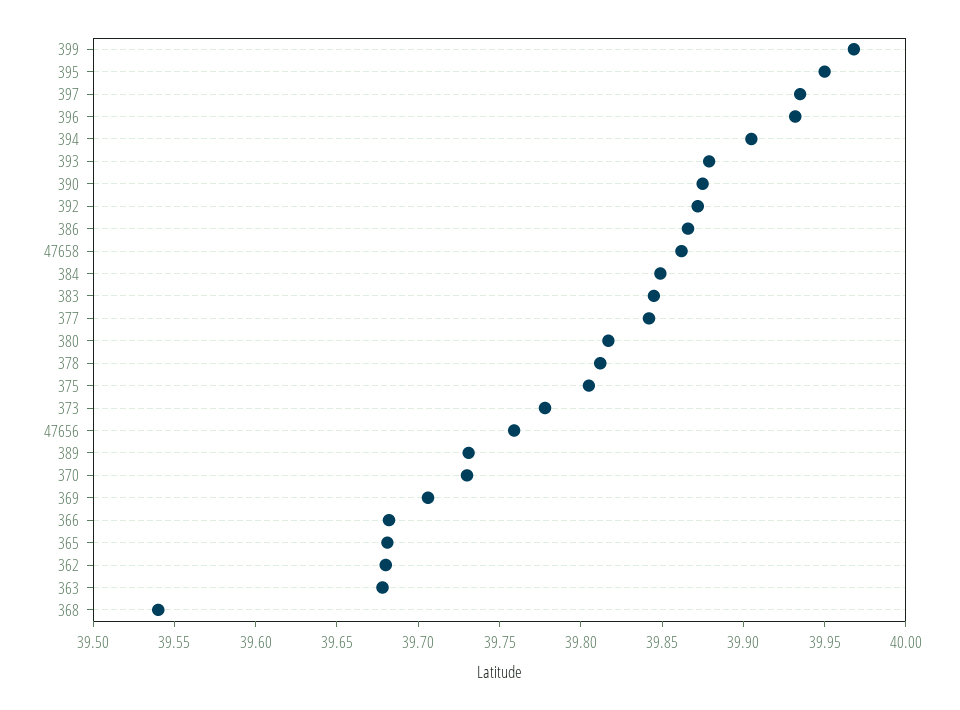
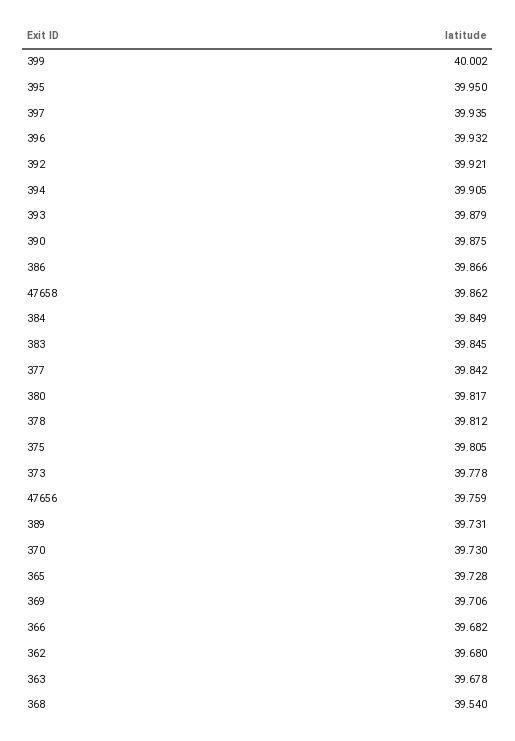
399: 39.97 -> 40.002
392: 39.87 -> 39.921
365: 39.68 -> 39.728

